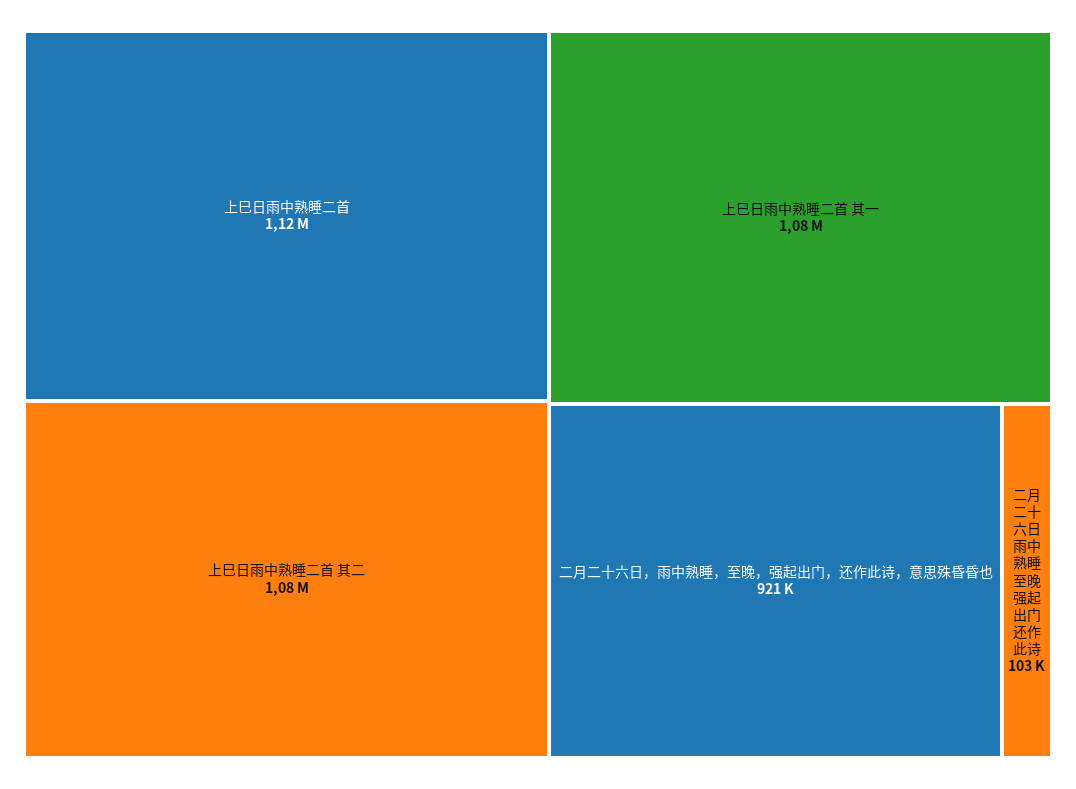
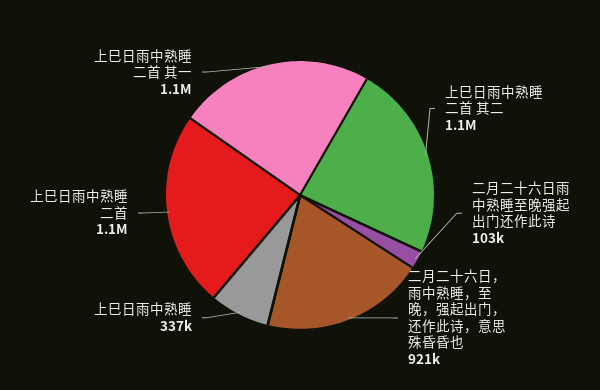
上巳日雨中熟睡: none -> 337000

